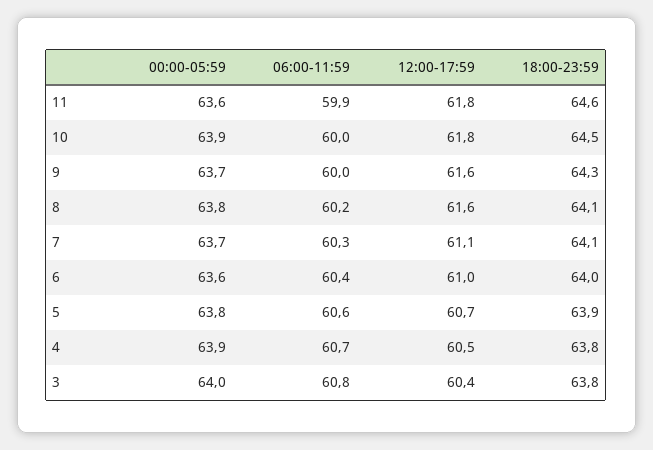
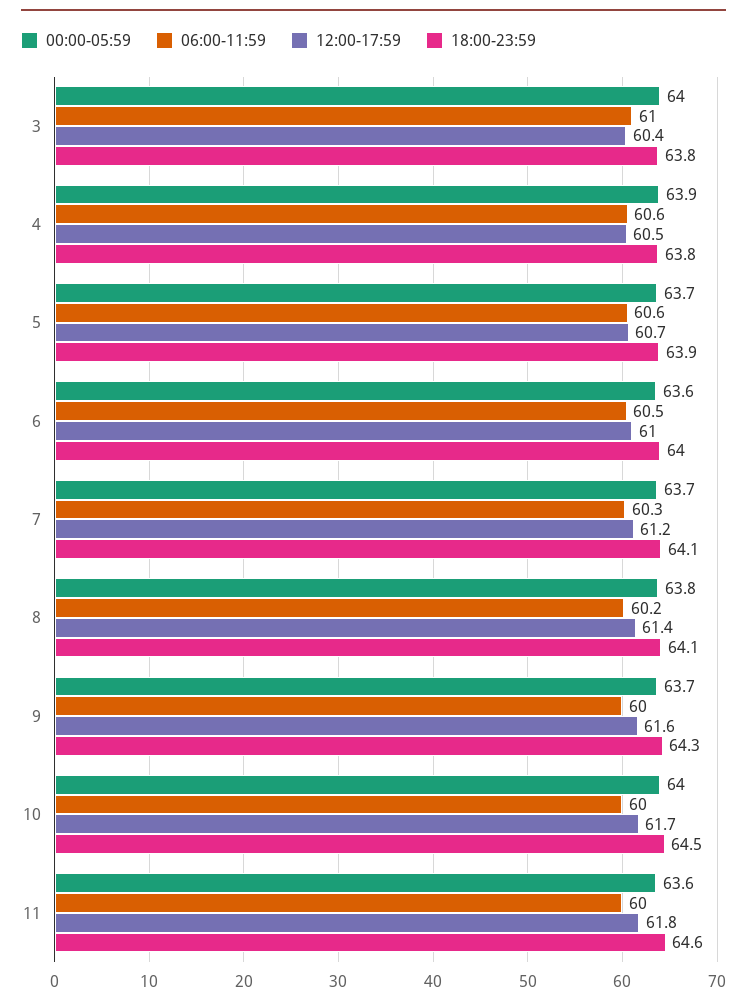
06:00-11:59, 11: 59.9 -> 60
00:00-05:59, 10: 63.9 -> 64
12:00-17:59, 10: 61.8 -> 61.7
12:00-17:59, 8: 61.6 -> 61.4
12:00-17:59, 7: 61.1 -> 61.2
06:00-11:59, 6: 60.4 -> 60.5
00:00-05:59, 5: 63.8 -> 63.7
06:00-11:59, 4: 60.7 -> 60.6
06:00-11:59, 3: 60.8 -> 61

